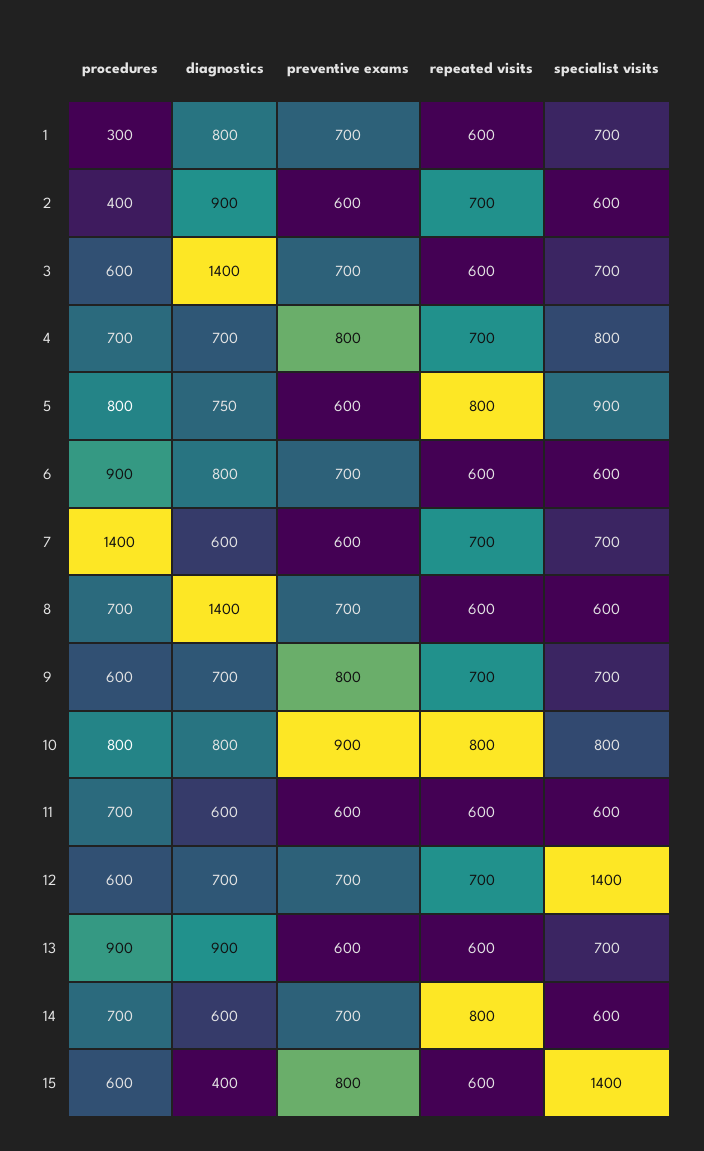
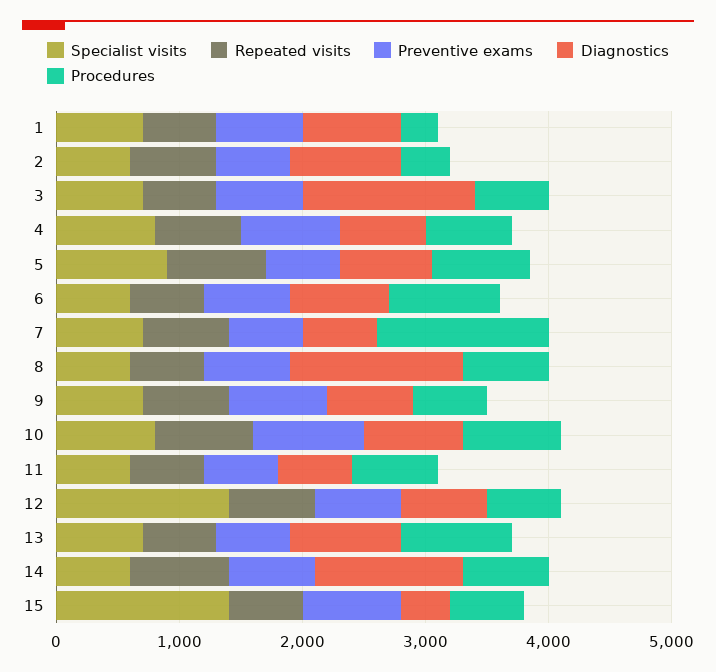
diagnostics, 14: 600 -> 1200

